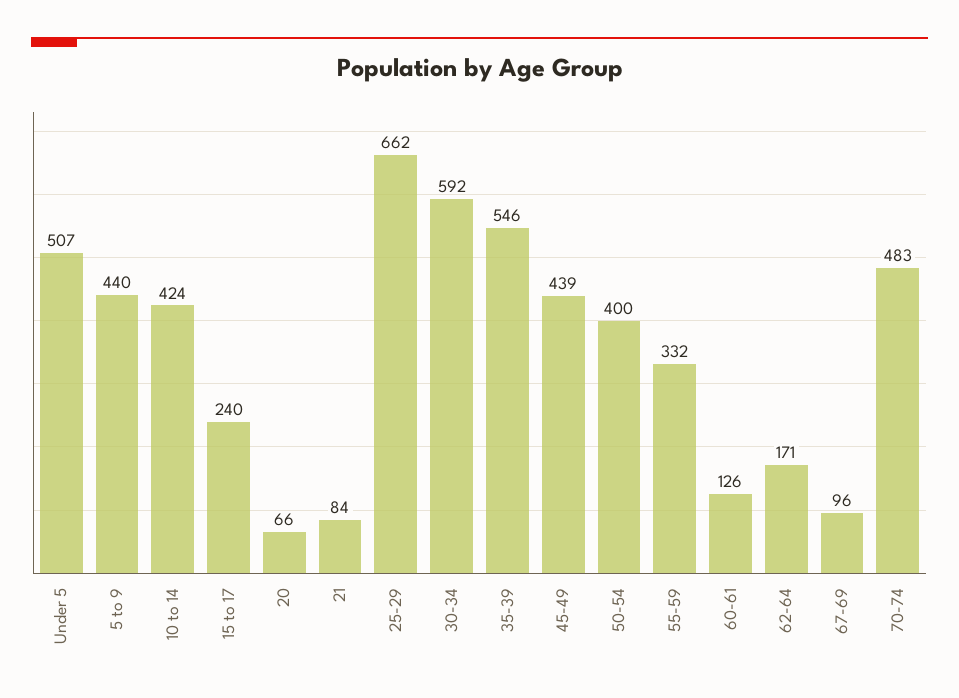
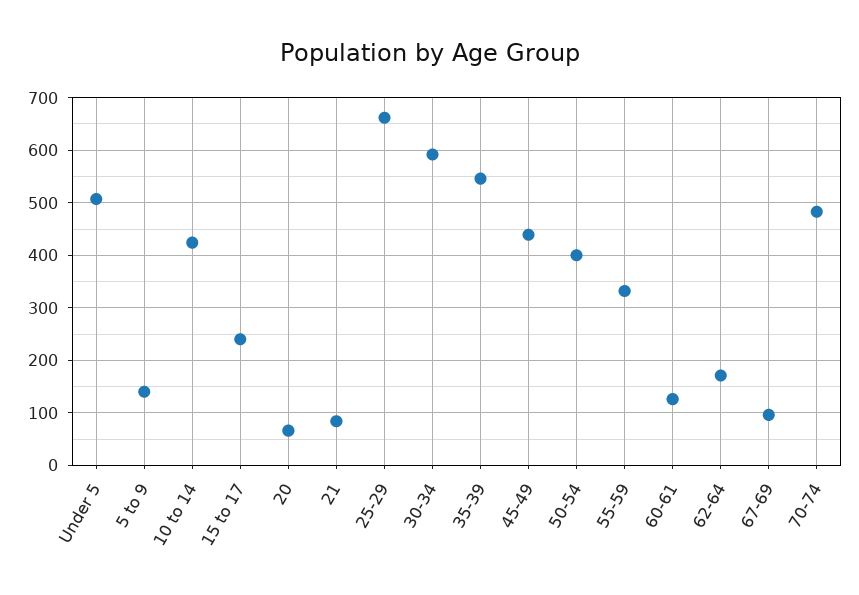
5 to 9: 440 -> 140

